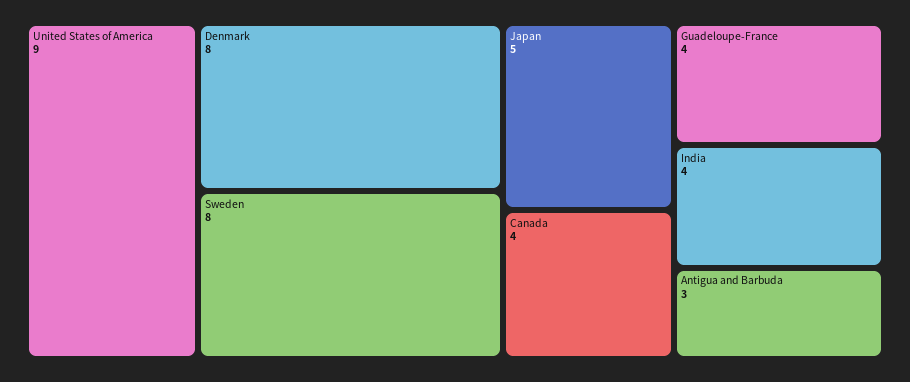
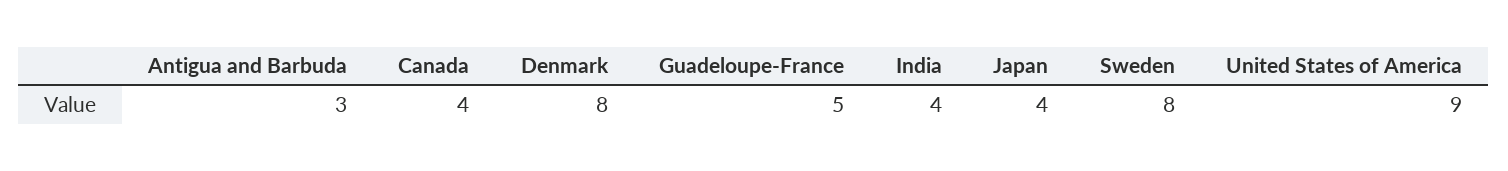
Japan: 5 -> 4
Guadeloupe-France: 4 -> 5

